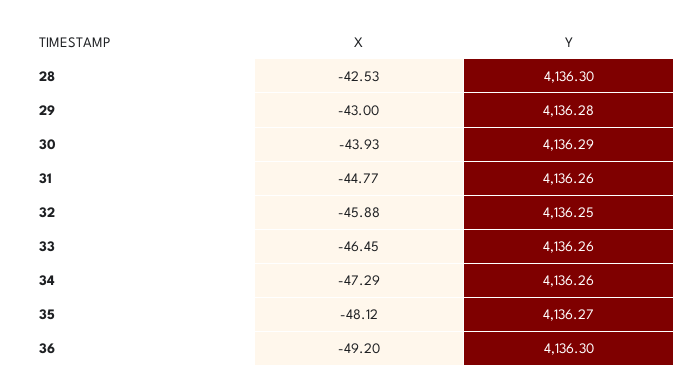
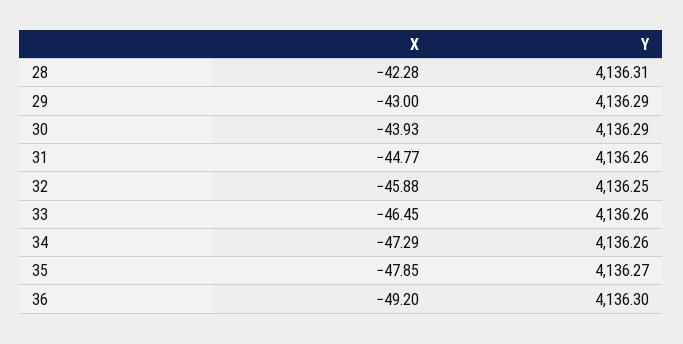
X, 28: -42.53 -> -42.28
Y, 28: 4136.3 -> 4136.31
Y, 29: 4136.28 -> 4136.29
X, 35: -48.12 -> -47.85

